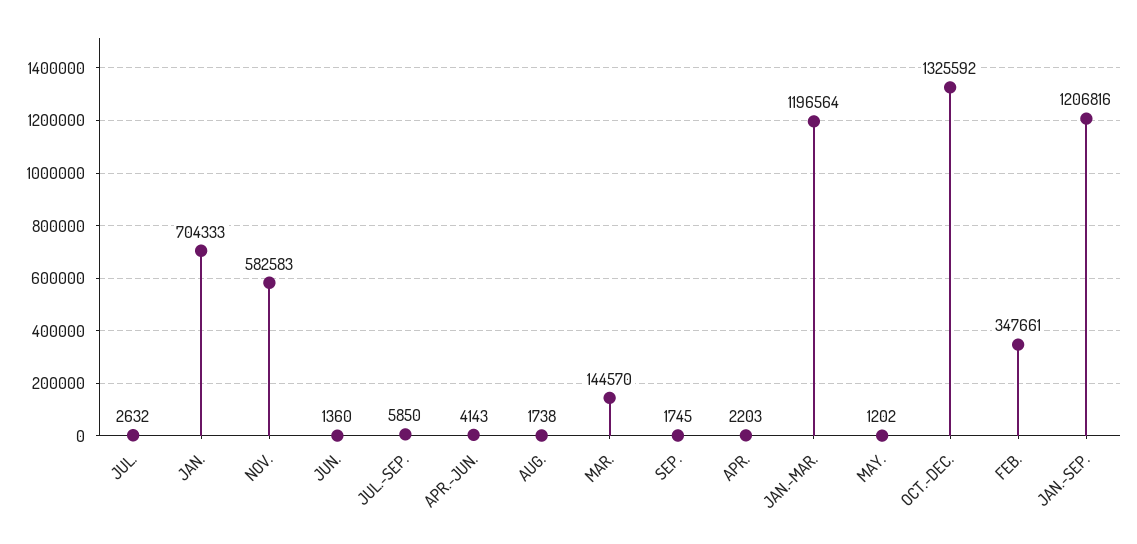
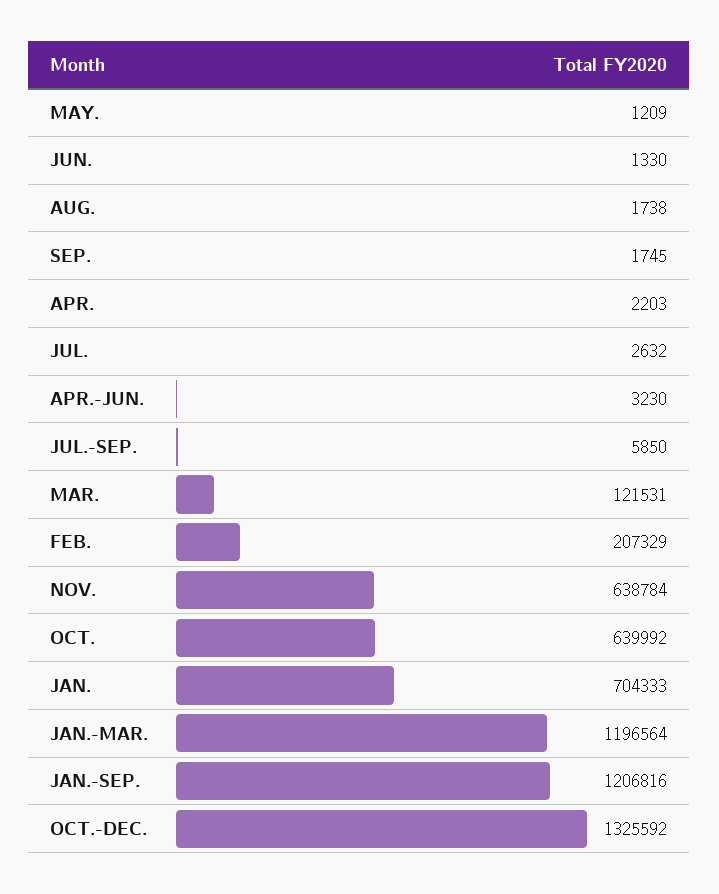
NOV.: 582583 -> 638784
JUN.: 1360 -> 1330
APR.-JUN.: 4143 -> 3230
MAR.: 144570 -> 121531
MAY.: 1202 -> 1209
FEB.: 347661 -> 207329
OCT.: none -> 639992

